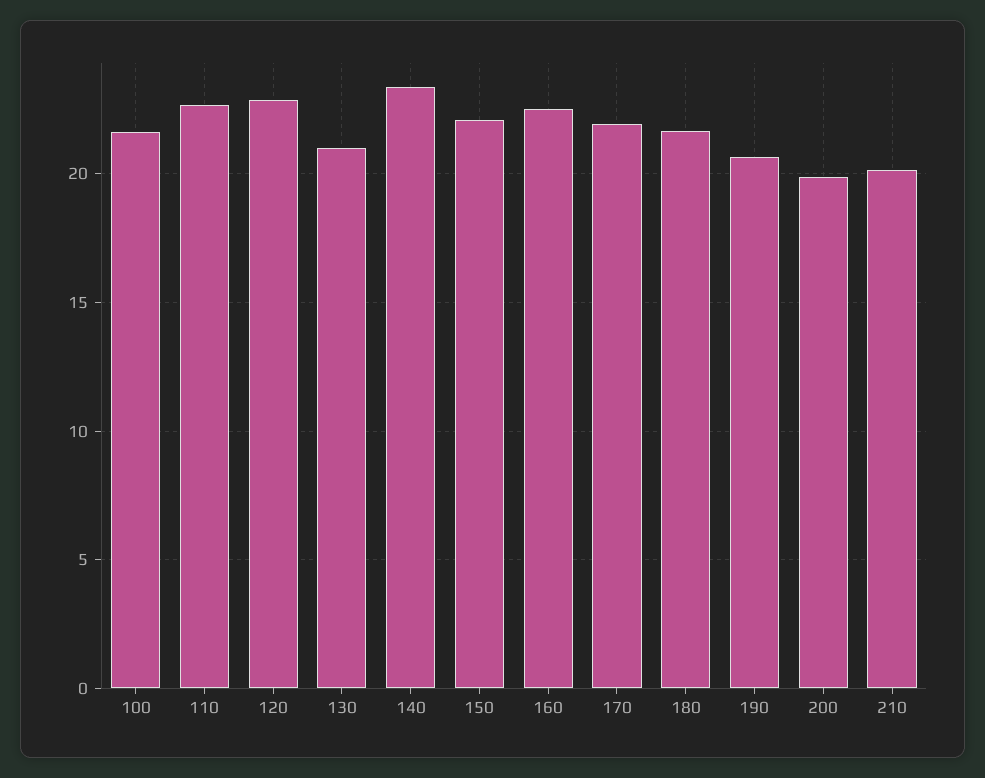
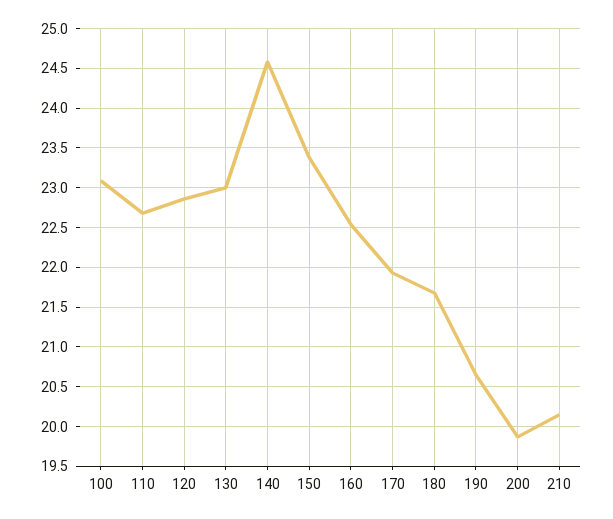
100: 21.5 -> 23.1
130: 21 -> 23
140: 23.5 -> 24.6
150: 22 -> 23.4

